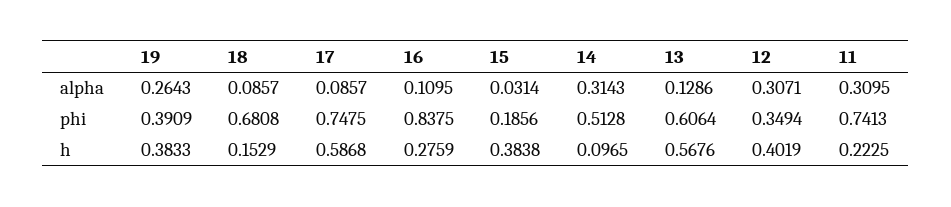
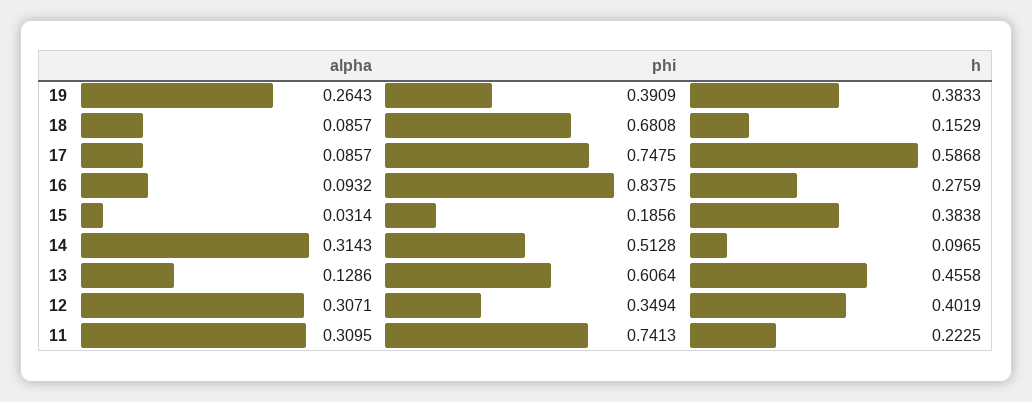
16, alpha: 0.1095 -> 0.0932
13, h: 0.5676 -> 0.4558

